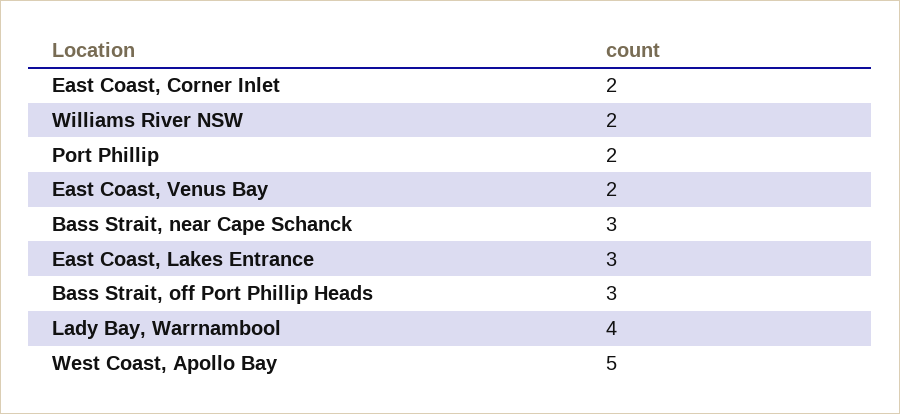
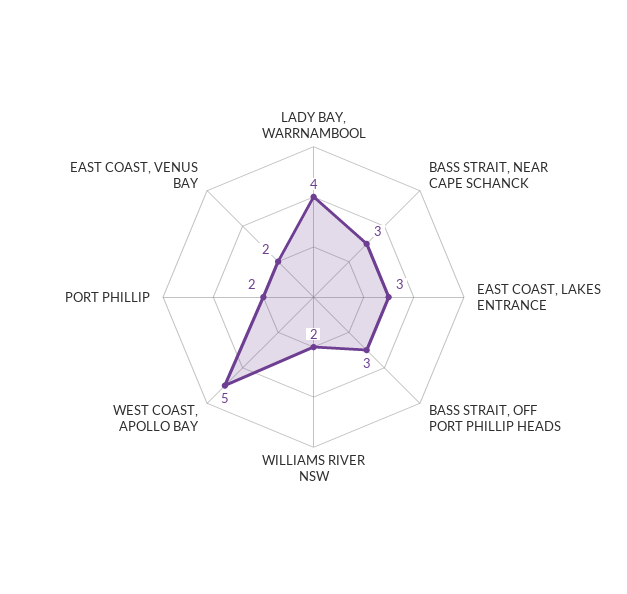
East Coast, Corner Inlet: 2 -> none

